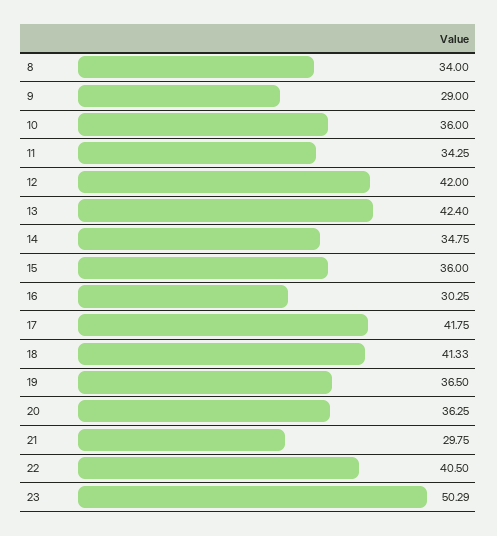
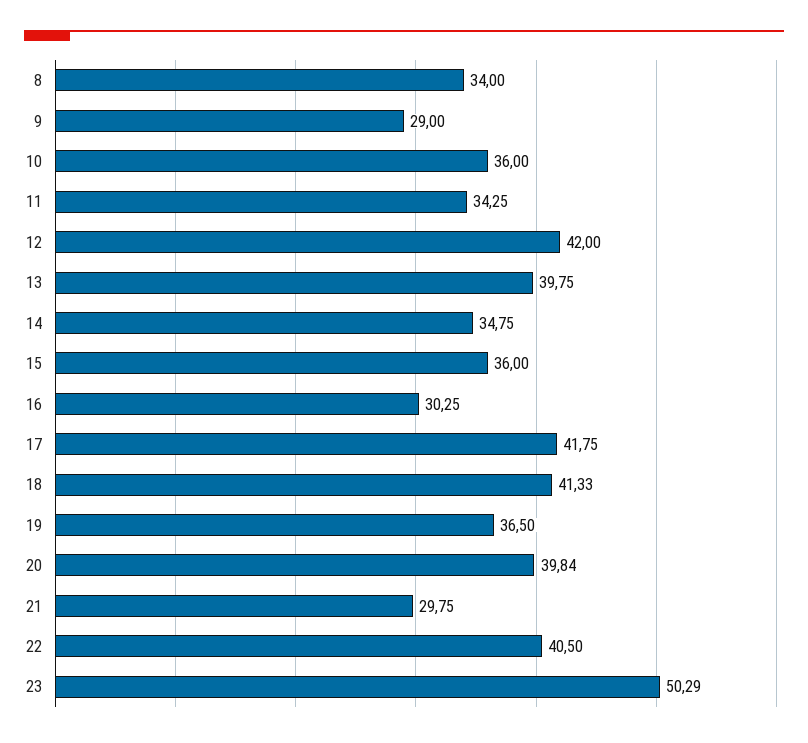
13: 42.4 -> 39.75
20: 36.25 -> 39.84

